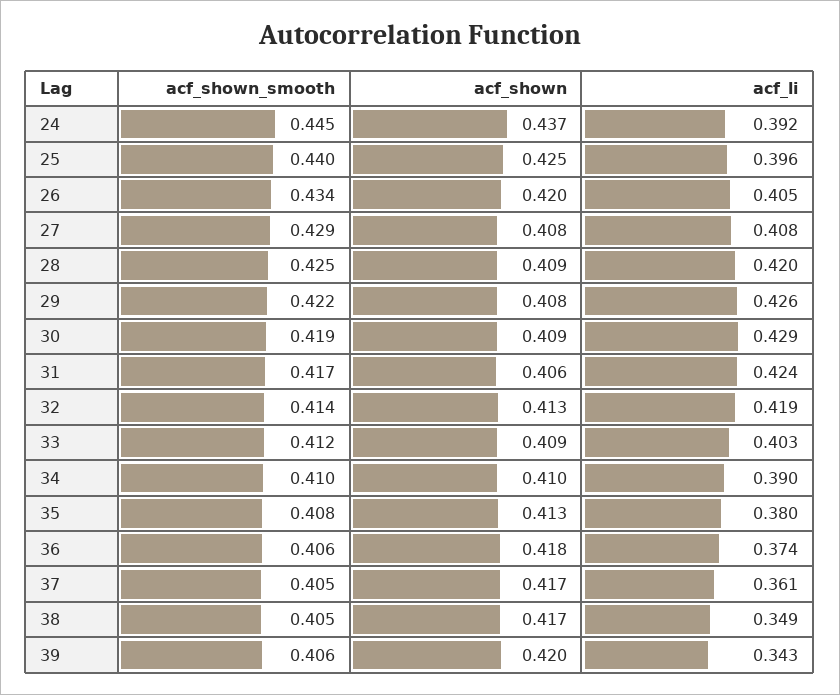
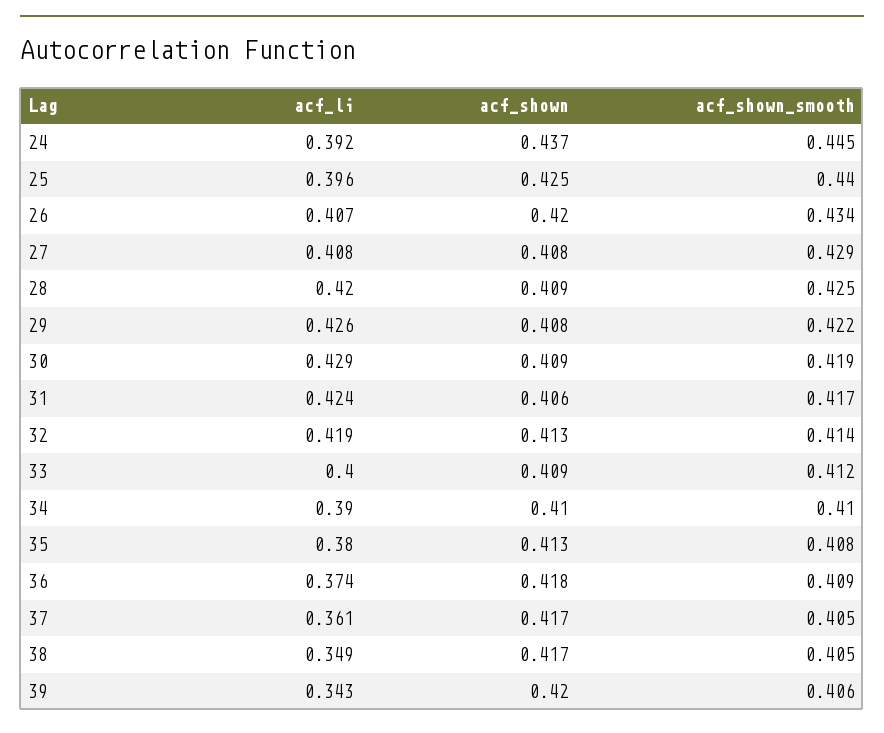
acf_li, 26: 0.405 -> 0.407
acf_li, 33: 0.403 -> 0.4
acf_shown_smooth, 36: 0.406 -> 0.409

